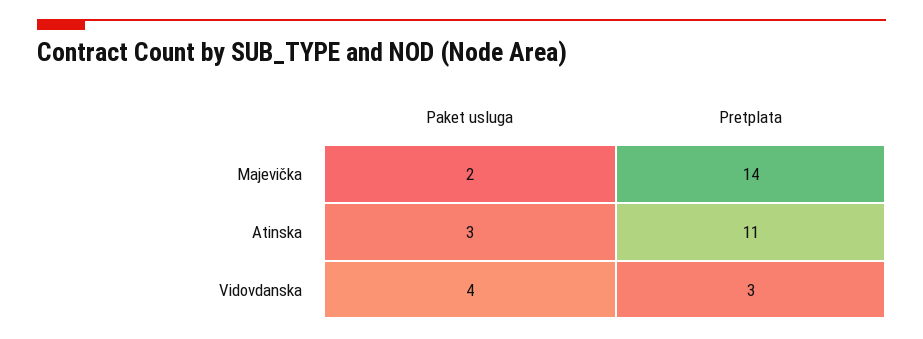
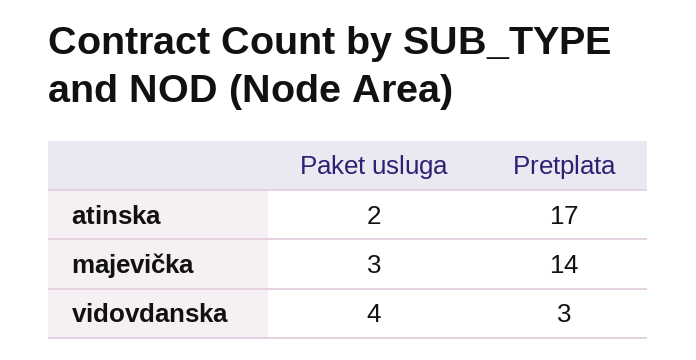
Paket usluga, Majevička: 2 -> 3
Paket usluga, Atinska: 3 -> 2
Pretplata, Atinska: 11 -> 17

